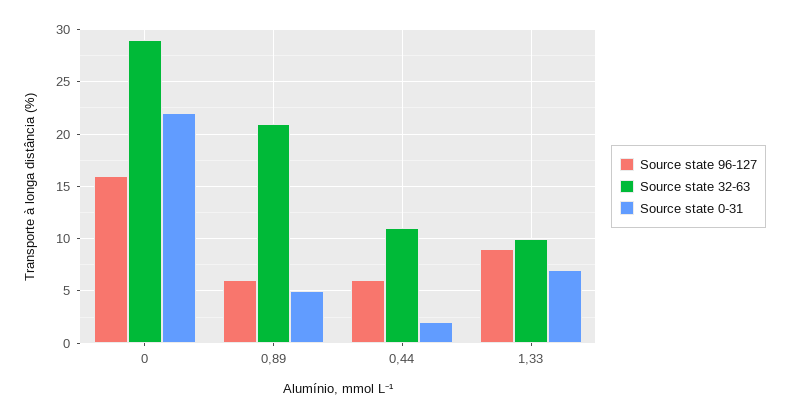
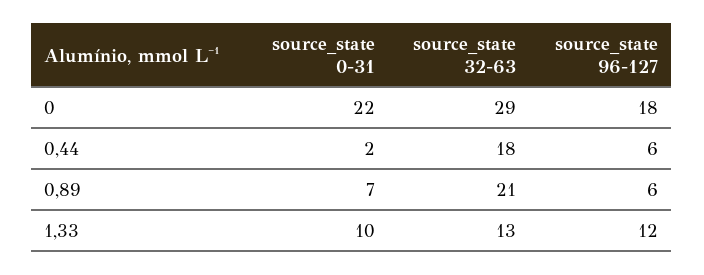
Source state 96-127, 0: 16 -> 18
Source state 0-31, 0,89: 5 -> 7
Source state 32-63, 0,44: 11 -> 18
Source state 96-127, 1,33: 9 -> 12
Source state 32-63, 1,33: 10 -> 13
Source state 0-31, 1,33: 7 -> 10

